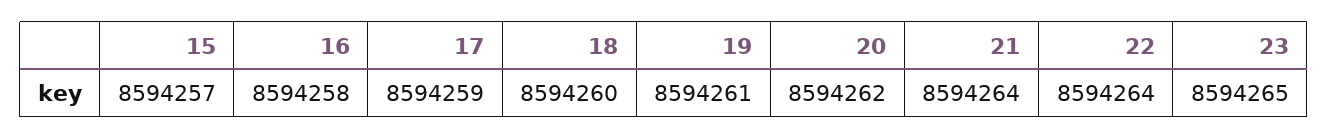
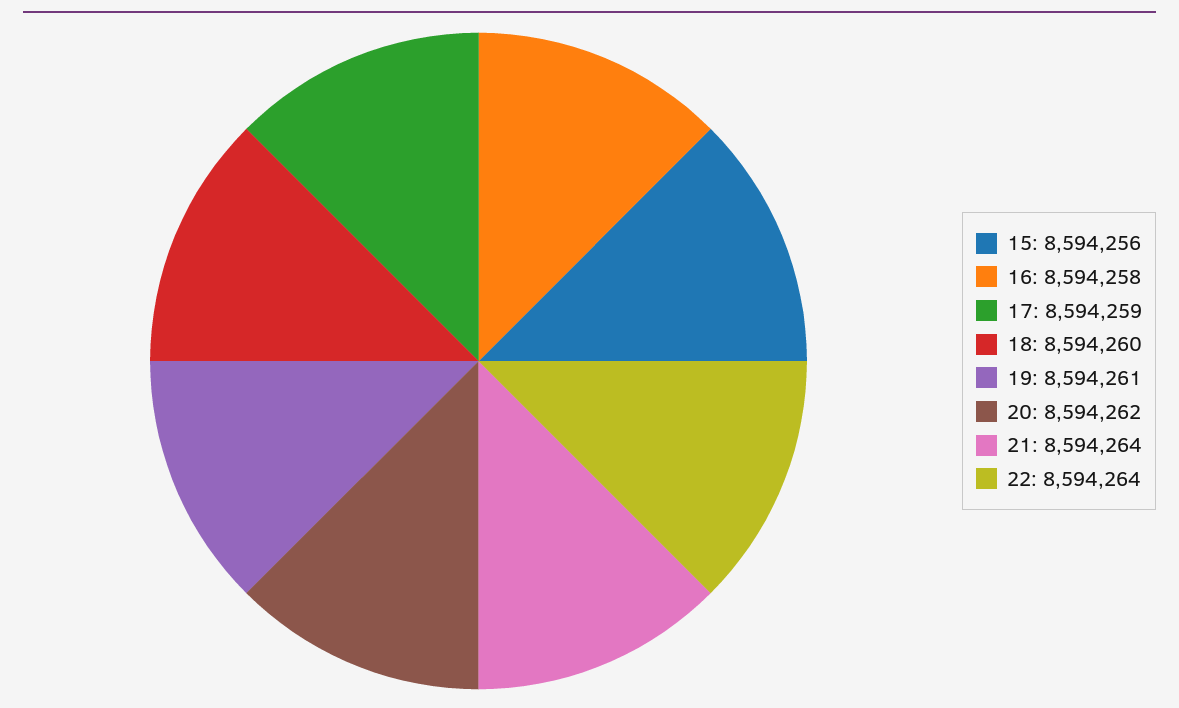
15: 8594257 -> 8594256
23: 8594265 -> none

